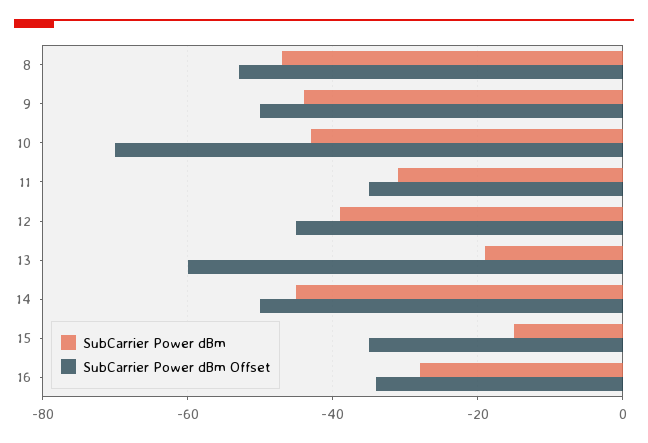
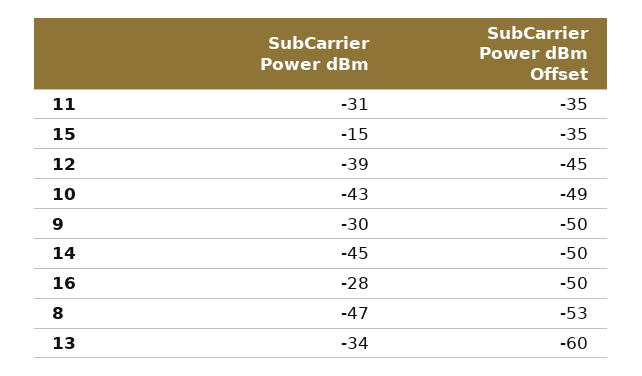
SubCarrier Power dBm, 9: -45 -> -30
SubCarrier Power dBm Offset, 10: -70 -> -49
SubCarrier Power dBm, 13: -20 -> -34
SubCarrier Power dBm Offset, 16: -35 -> -50

